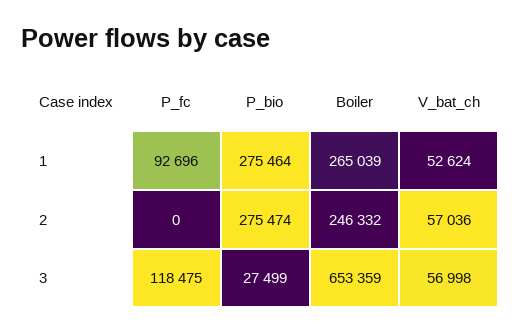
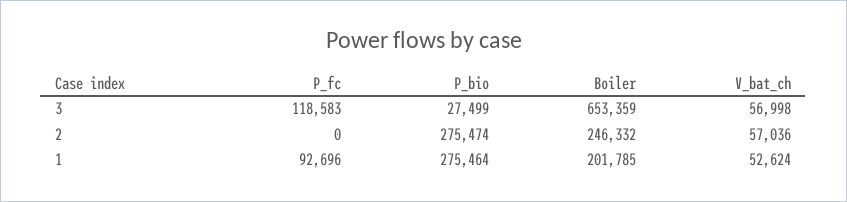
Boiler, 1: 265039 -> 201785
P_fc, 3: 118475 -> 118583

